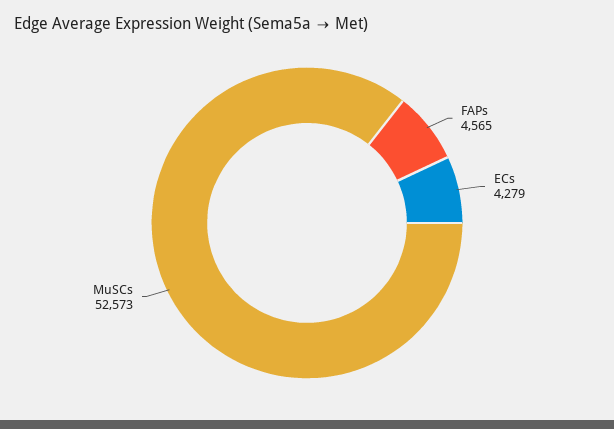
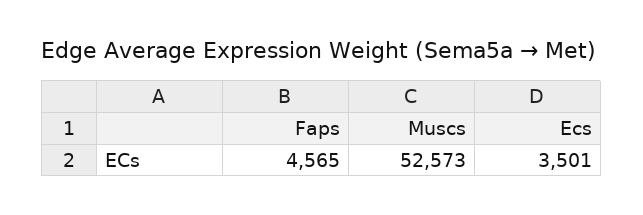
ECs: 4279 -> 3501

